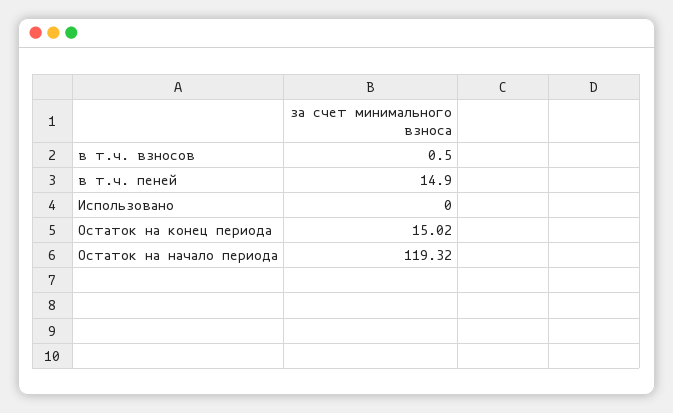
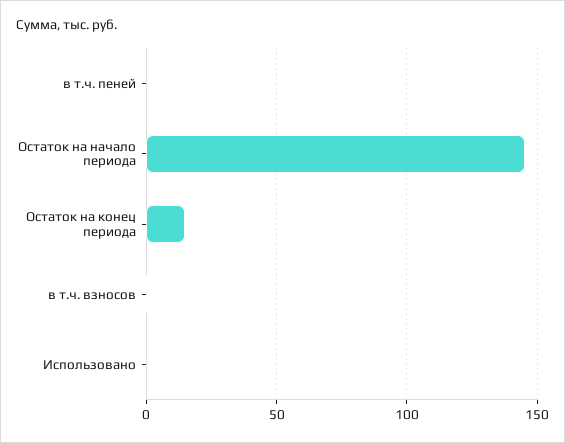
в т.ч. пеней: 14.9 -> 0
Остаток на начало периода: 119.32 -> 145

